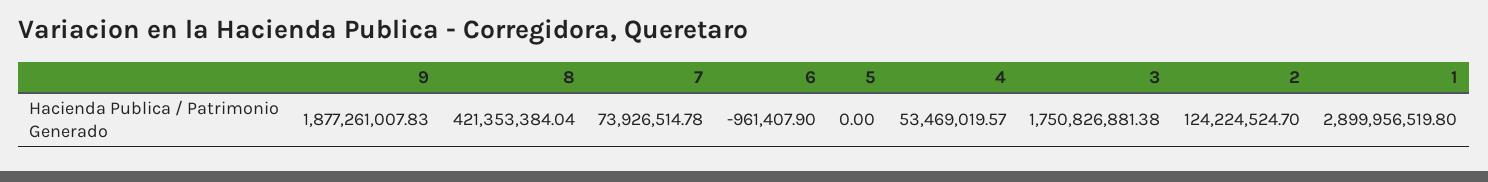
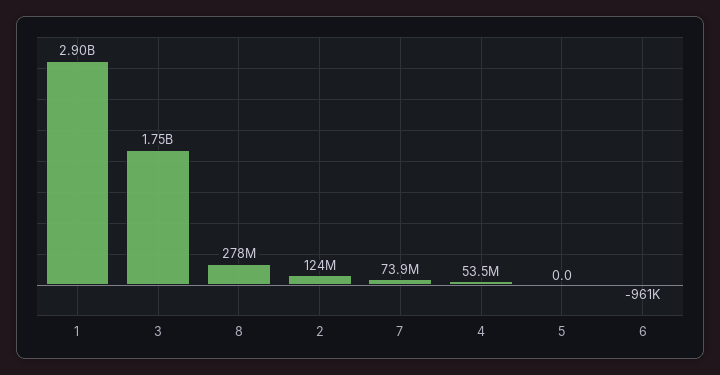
9: 1877261007.83 -> none
8: 421353384.04 -> 278000000

